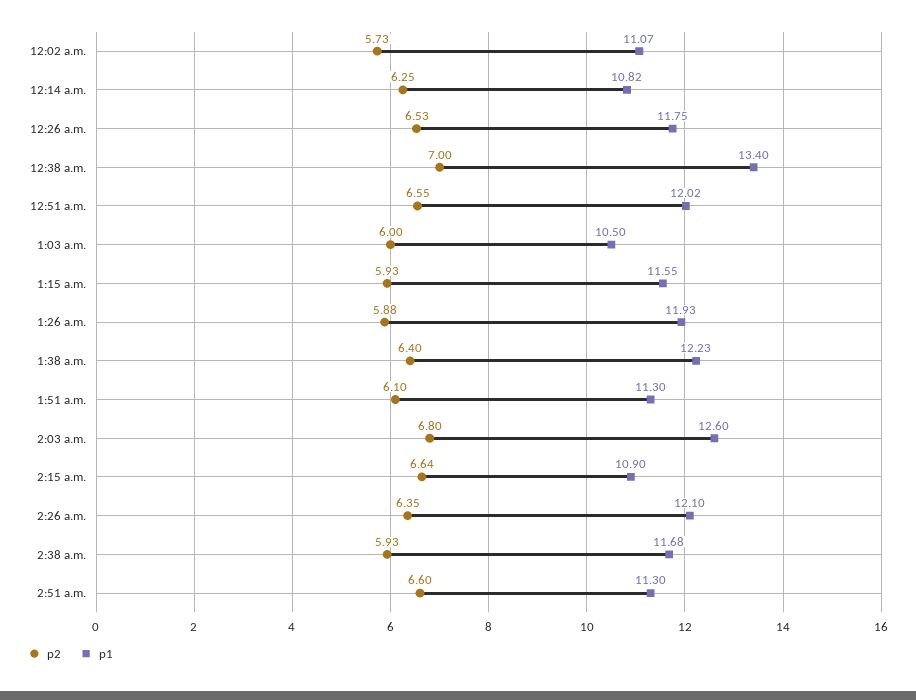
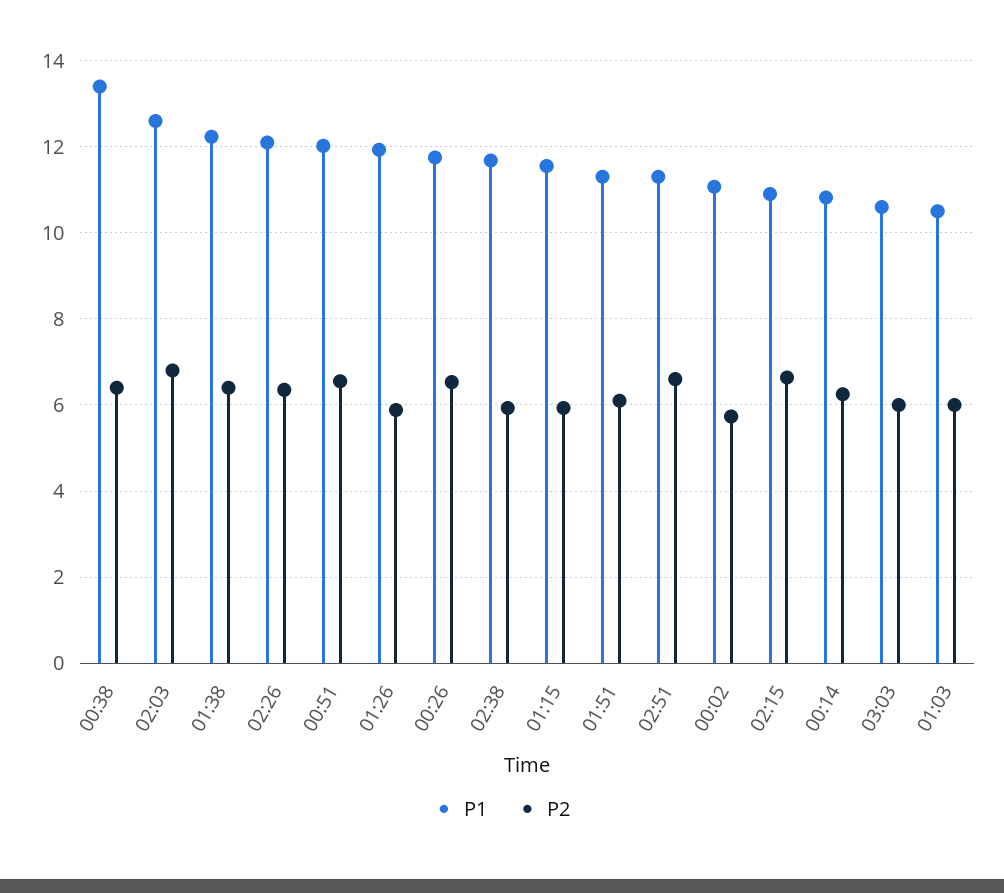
p2, 12:38 a.m.: 7 -> 6.4
p1, 03:03: none -> 10.6
p2, 03:03: none -> 6

